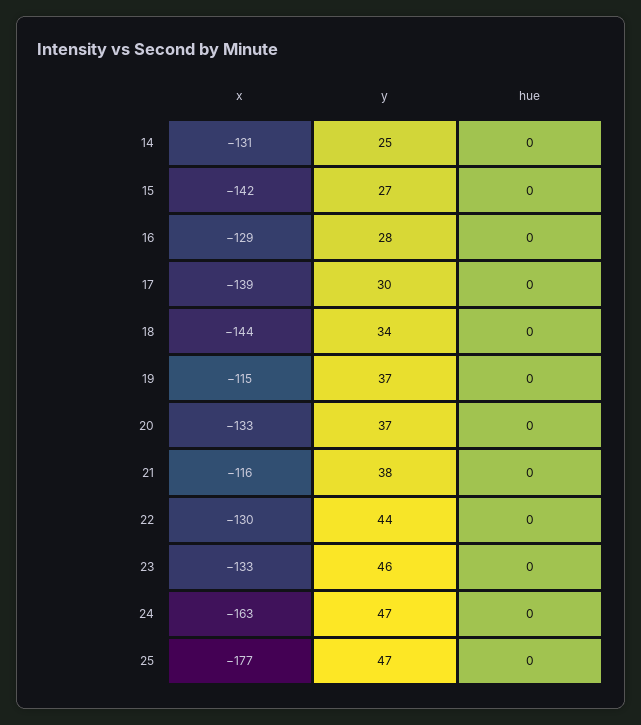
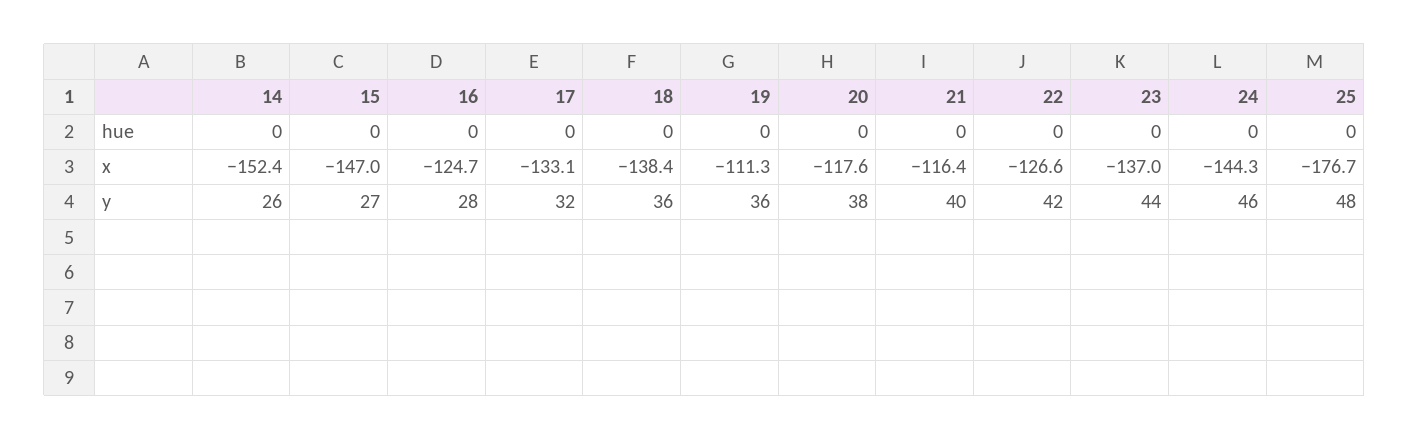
x, 14: -131 -> -152.4
y, 14: 25 -> 26
x, 15: -142 -> -147
x, 16: -129 -> -124.7
x, 17: -139 -> -133.1
y, 17: 30 -> 32
x, 18: -144 -> -138.4
y, 18: 34 -> 36
x, 19: -115 -> -111.3
y, 19: 37 -> 36
x, 20: -133 -> -117.6
y, 20: 37 -> 38
y, 21: 38 -> 40
x, 22: -130 -> -126.6
y, 22: 44 -> 42
x, 23: -133 -> -137
y, 23: 46 -> 44
x, 24: -163 -> -144.3
y, 24: 47 -> 46
y, 25: 47 -> 48

